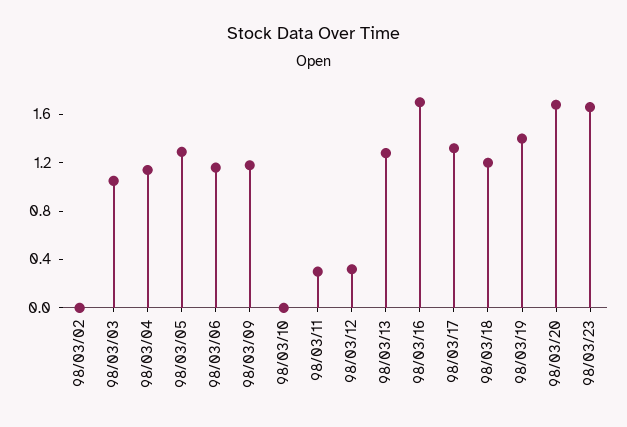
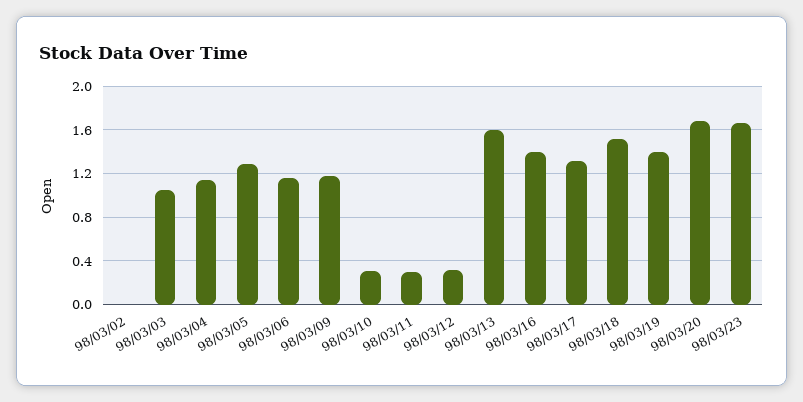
98/03/10: 0 -> 0.3
98/03/13: 1.3 -> 1.6
98/03/16: 1.7 -> 1.4
98/03/18: 1.2 -> 1.5

